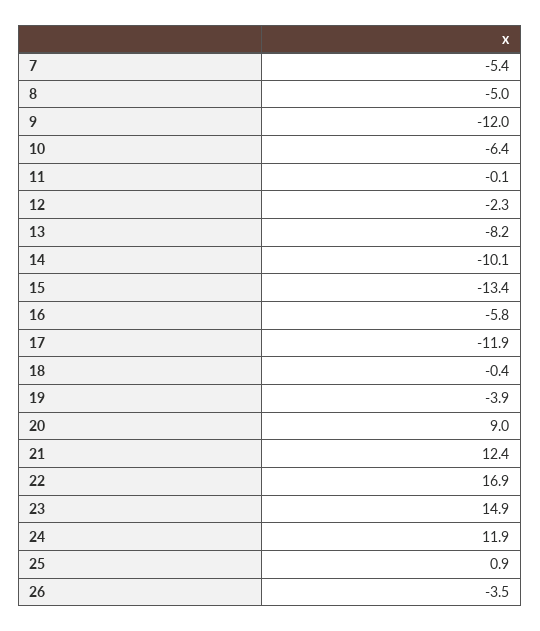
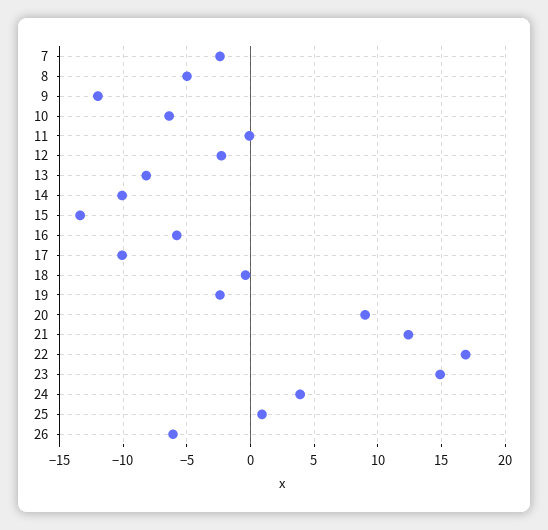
7: -5.4 -> -2.5
17: -11.9 -> -10
19: -3.9 -> -2.5
24: 11.9 -> 4
26: -3.5 -> -6

